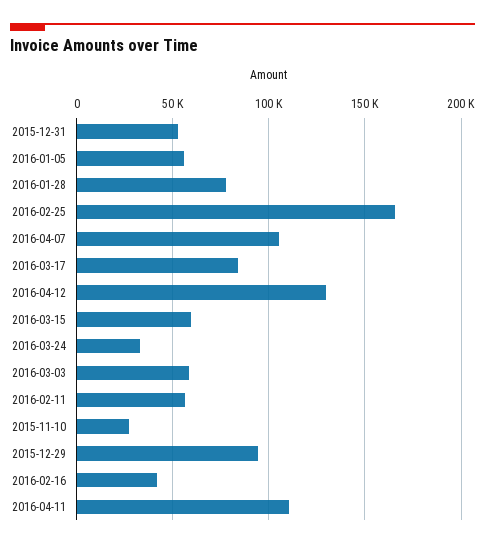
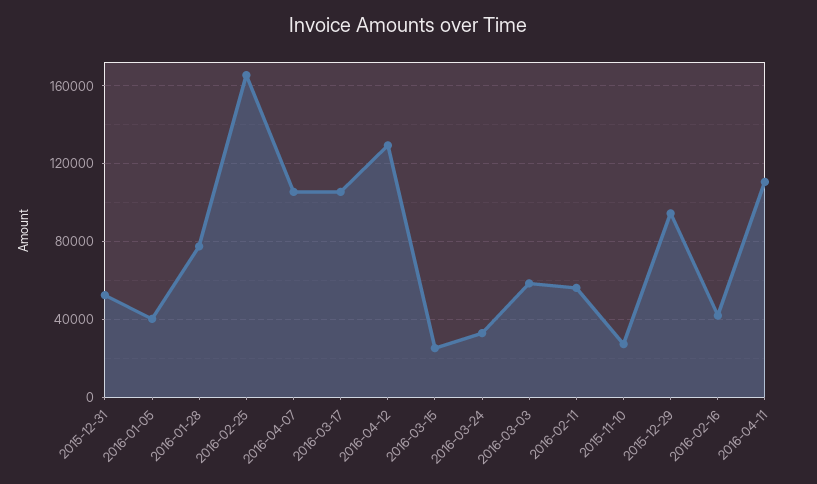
2016-01-05: 55000 -> 40000
2016-03-17: 85000 -> 105000
2016-03-15: 60000 -> 25000

